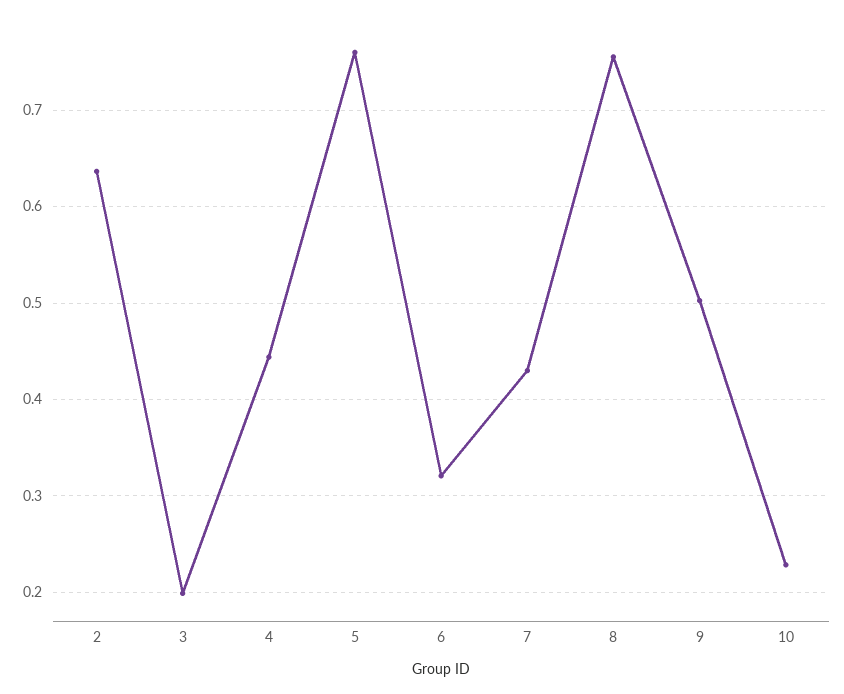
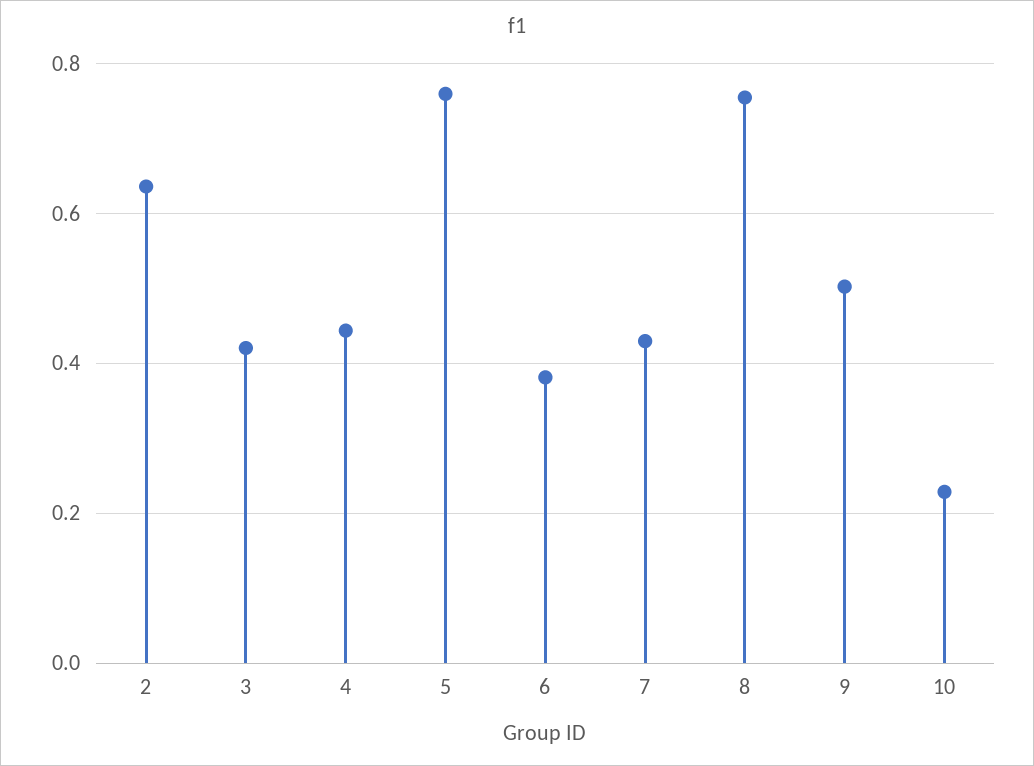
3: 0.2 -> 0.42
6: 0.32 -> 0.38

